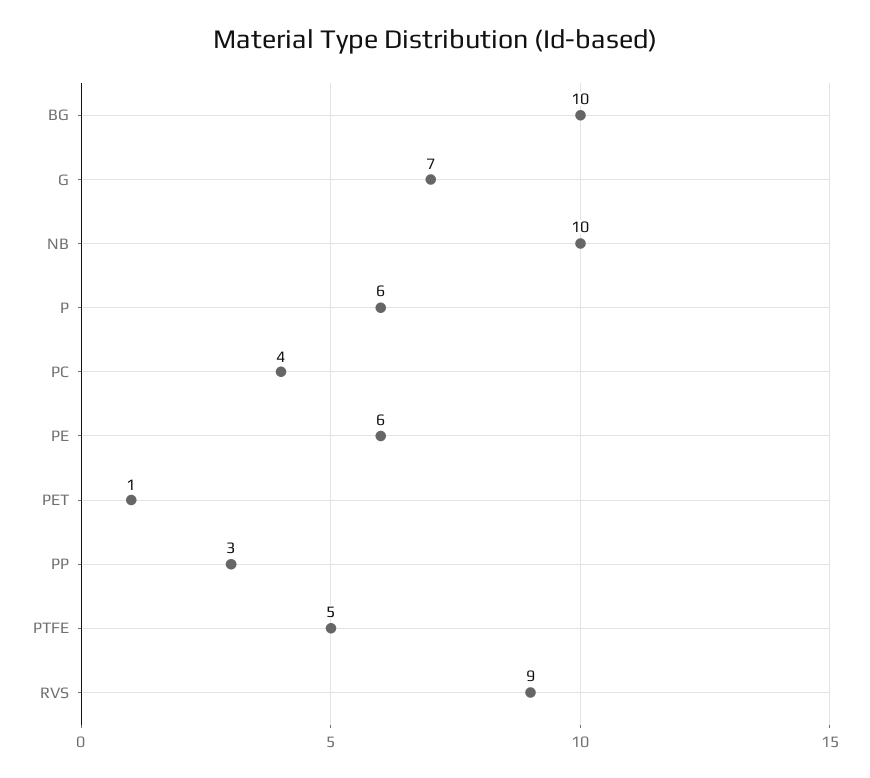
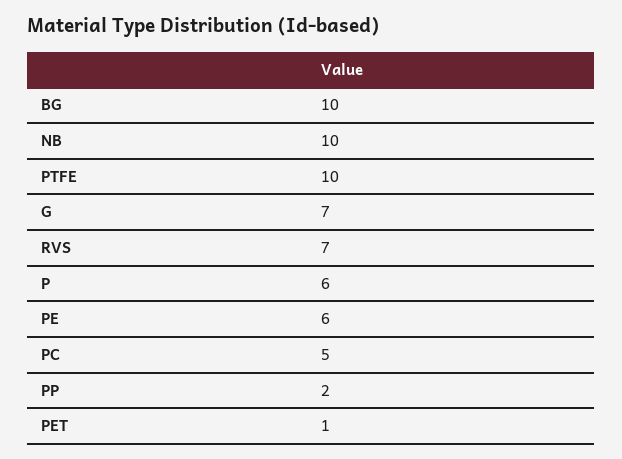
PC: 4 -> 5
PP: 3 -> 2
PTFE: 5 -> 10
RVS: 9 -> 7

